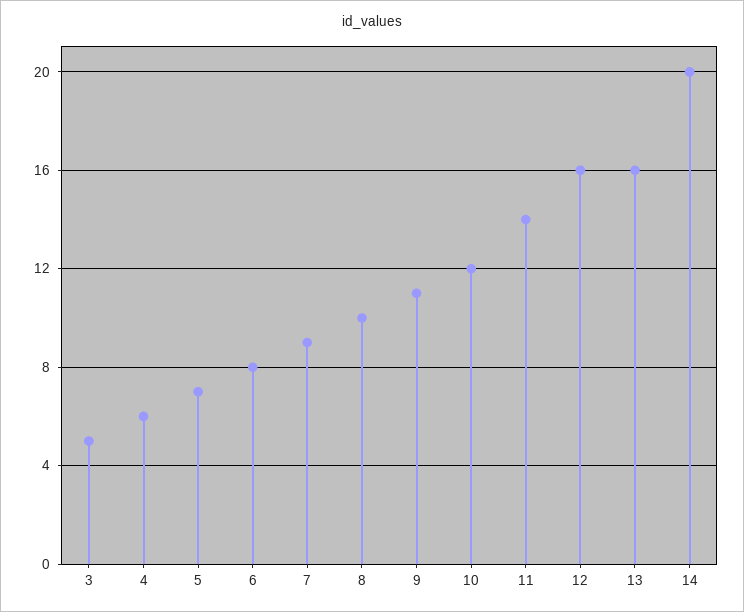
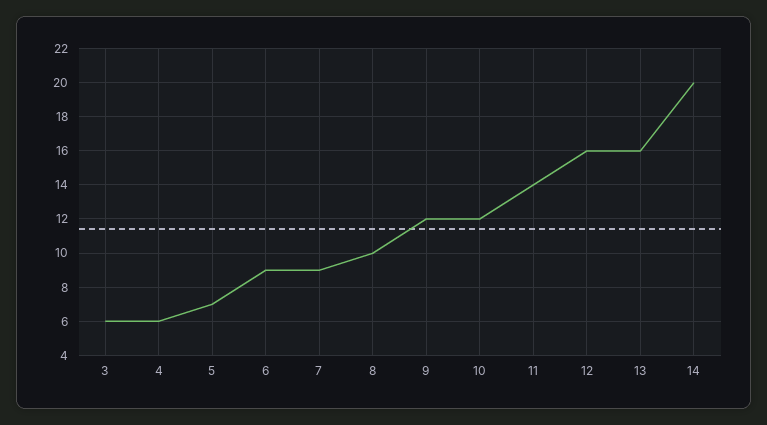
3: 5 -> 6
6: 8 -> 9
9: 11 -> 12

